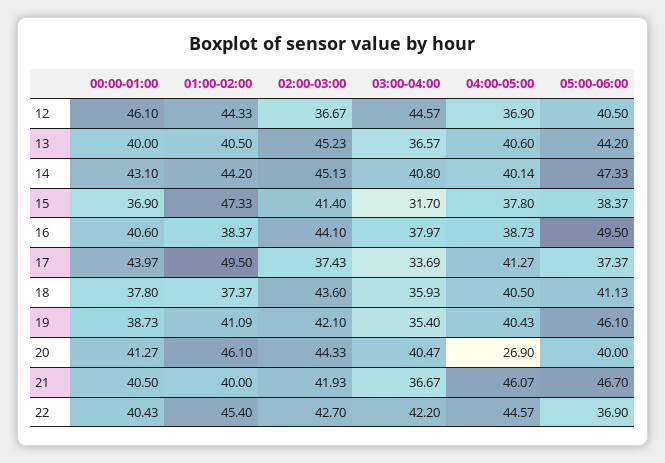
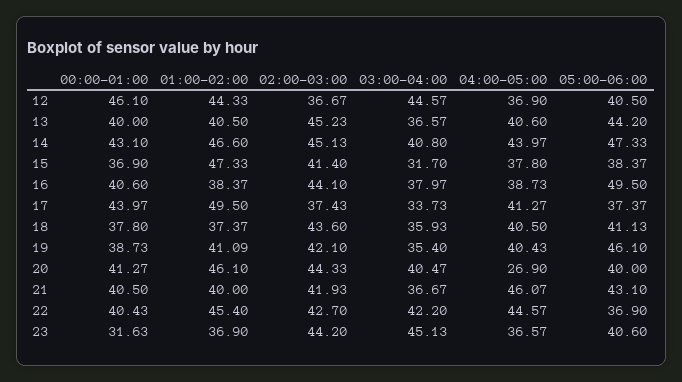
01:00-02:00, 14: 44.2 -> 46.6
04:00-05:00, 14: 40.14 -> 43.97
03:00-04:00, 17: 33.69 -> 33.73
05:00-06:00, 21: 46.7 -> 43.1
00:00-01:00, 23: none -> 31.63
01:00-02:00, 23: none -> 36.9
02:00-03:00, 23: none -> 44.2
03:00-04:00, 23: none -> 45.13
04:00-05:00, 23: none -> 36.57
05:00-06:00, 23: none -> 40.6

